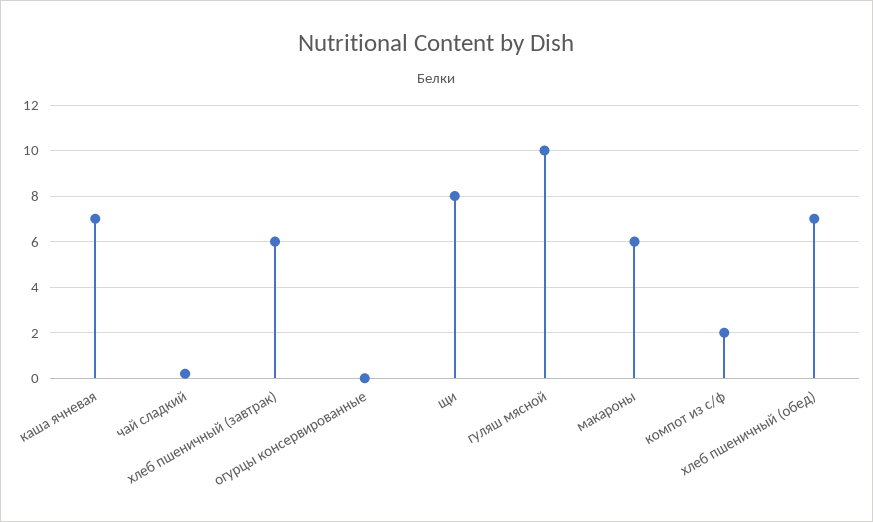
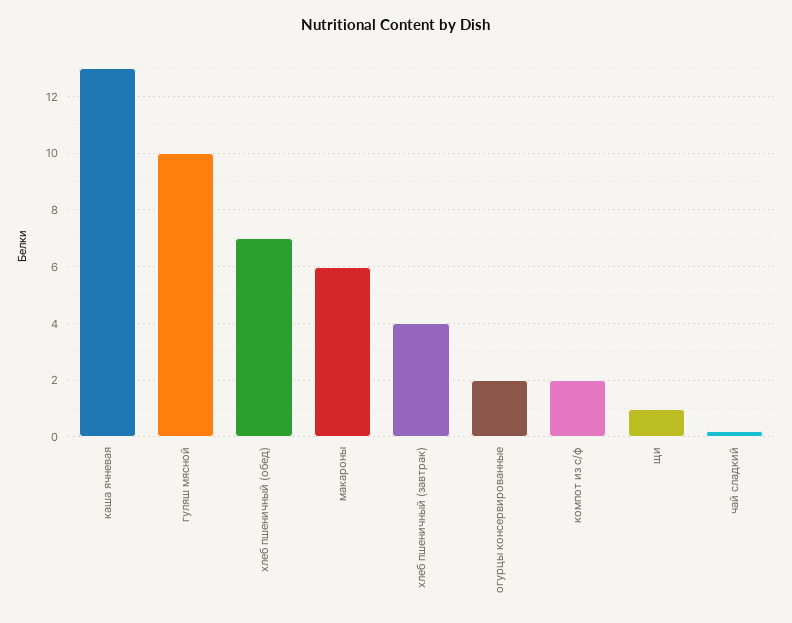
каша ячневая: 7 -> 13
хлеб пшеничный (завтрак): 6 -> 4
огурцы консервированные: 0 -> 2
щи: 8 -> 1

